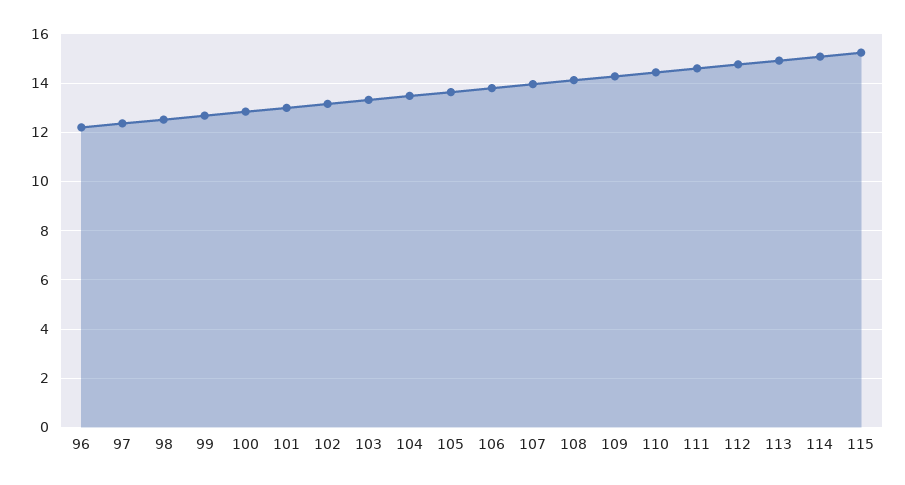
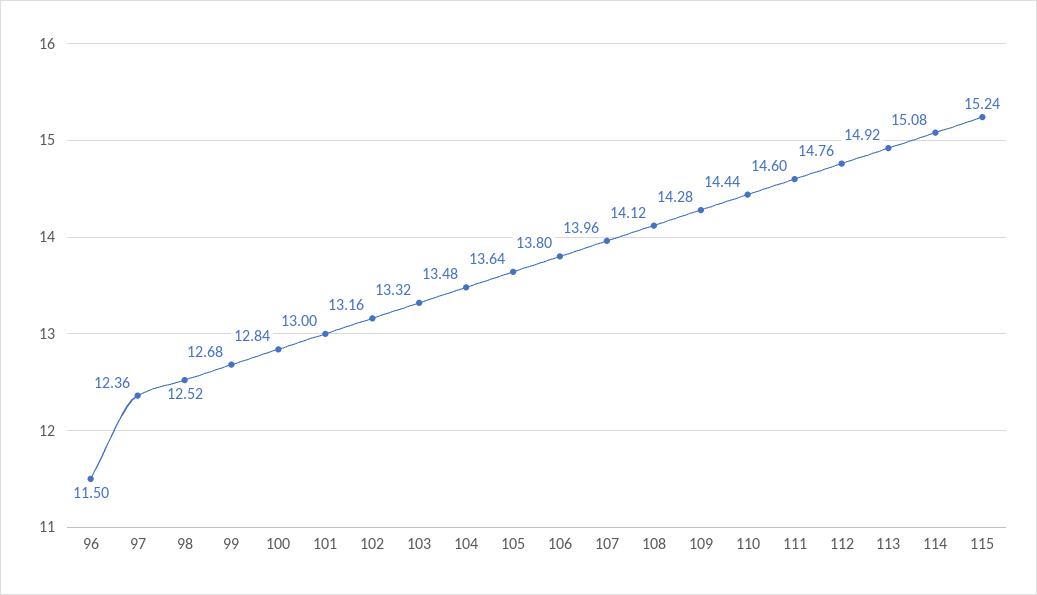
96: 12.25 -> 11.5

